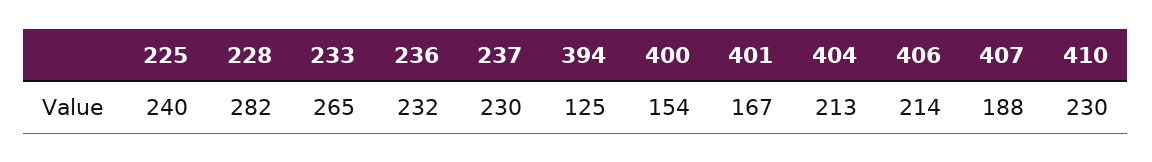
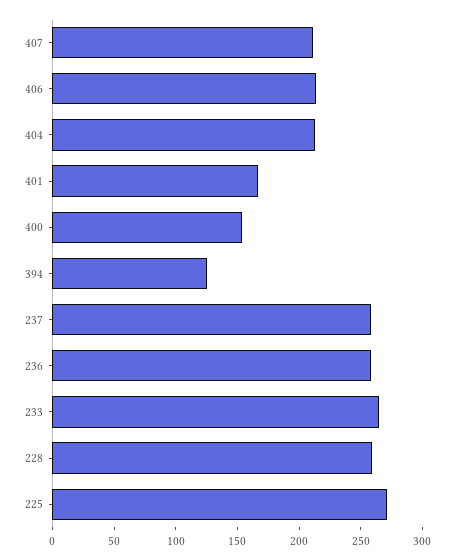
225: 240 -> 270
228: 282 -> 260
236: 232 -> 260
237: 230 -> 260
407: 188 -> 210
410: 230 -> none

